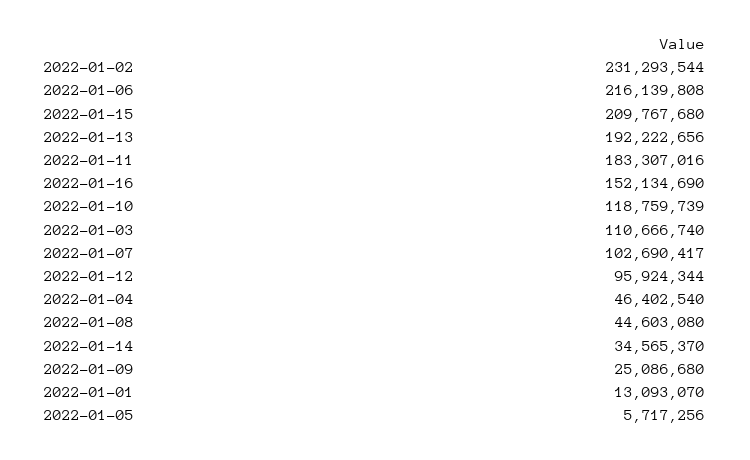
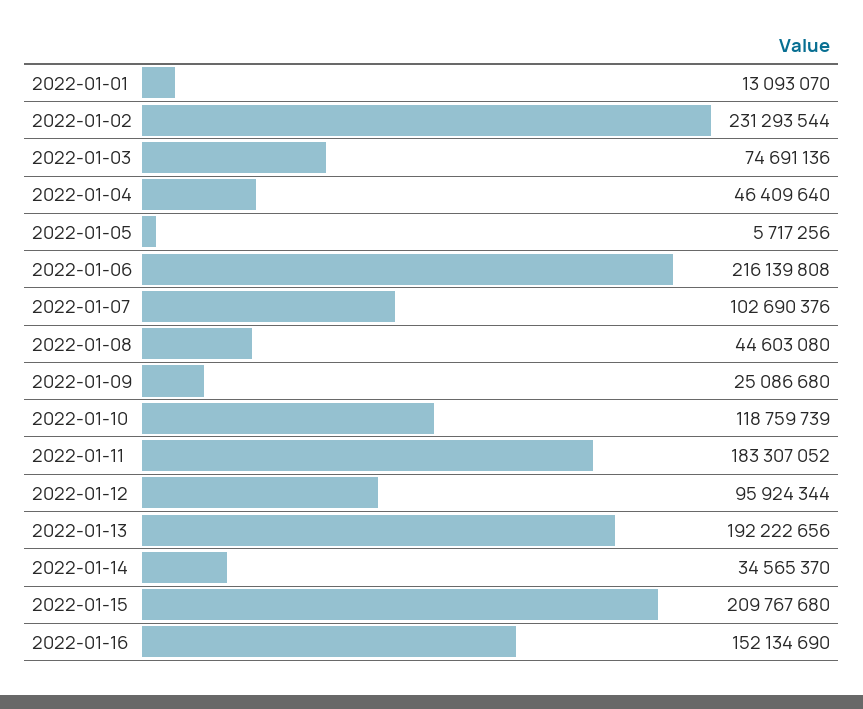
2022-01-11: 183307016 -> 183307052
2022-01-03: 110666740 -> 74691136
2022-01-07: 102690417 -> 102690376
2022-01-04: 46402540 -> 46409640

